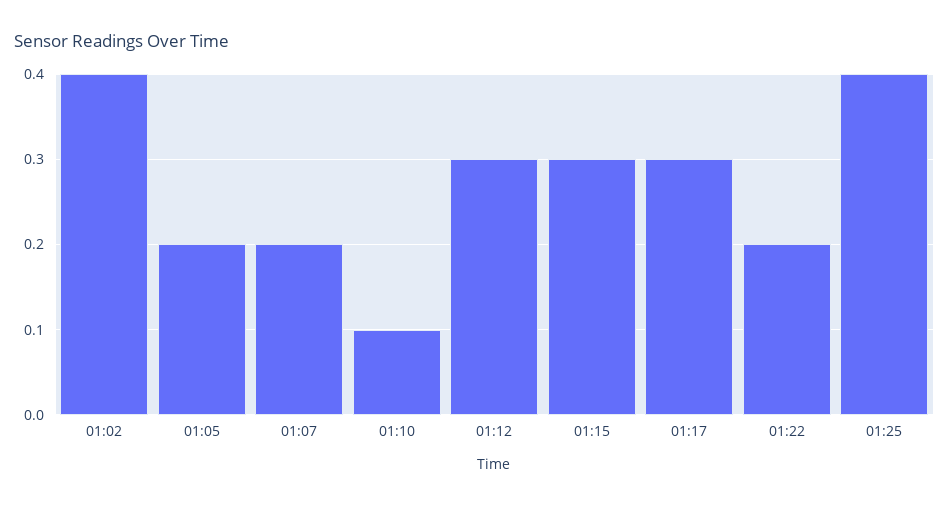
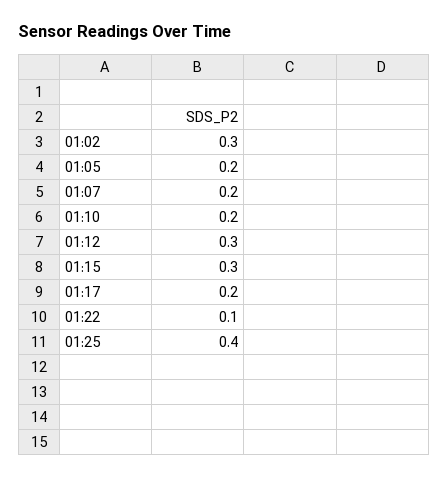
01:02: 0.4 -> 0.3
01:10: 0.1 -> 0.2
01:17: 0.3 -> 0.2
01:22: 0.2 -> 0.1

